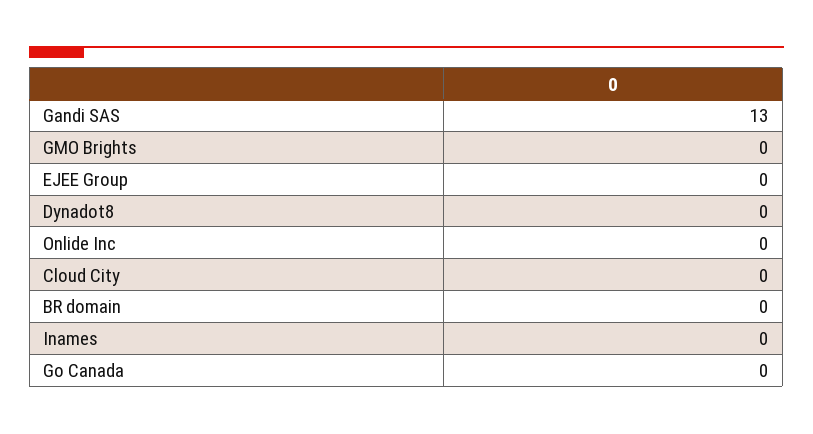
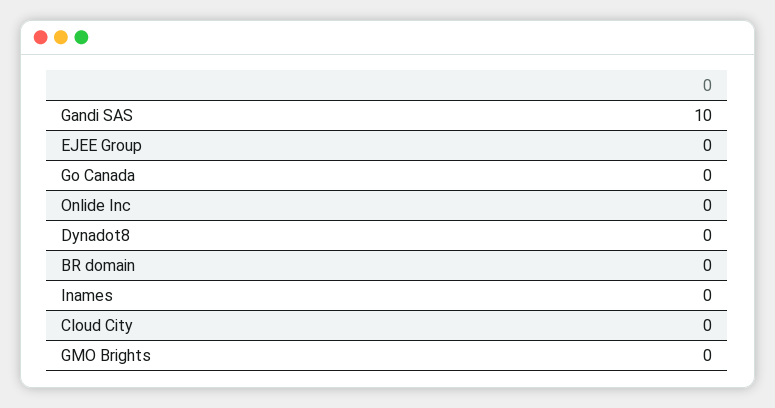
Gandi SAS: 13 -> 10

